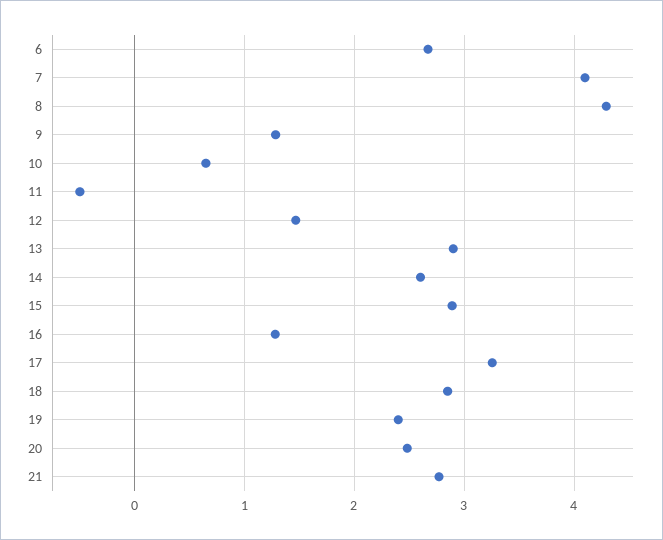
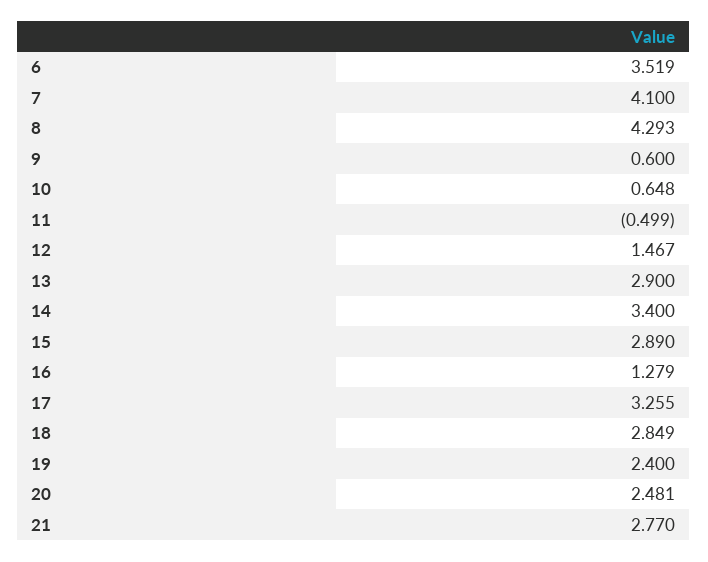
6: 2.7 -> 3.519
9: 1.3 -> 0.6
14: 2.6 -> 3.4

